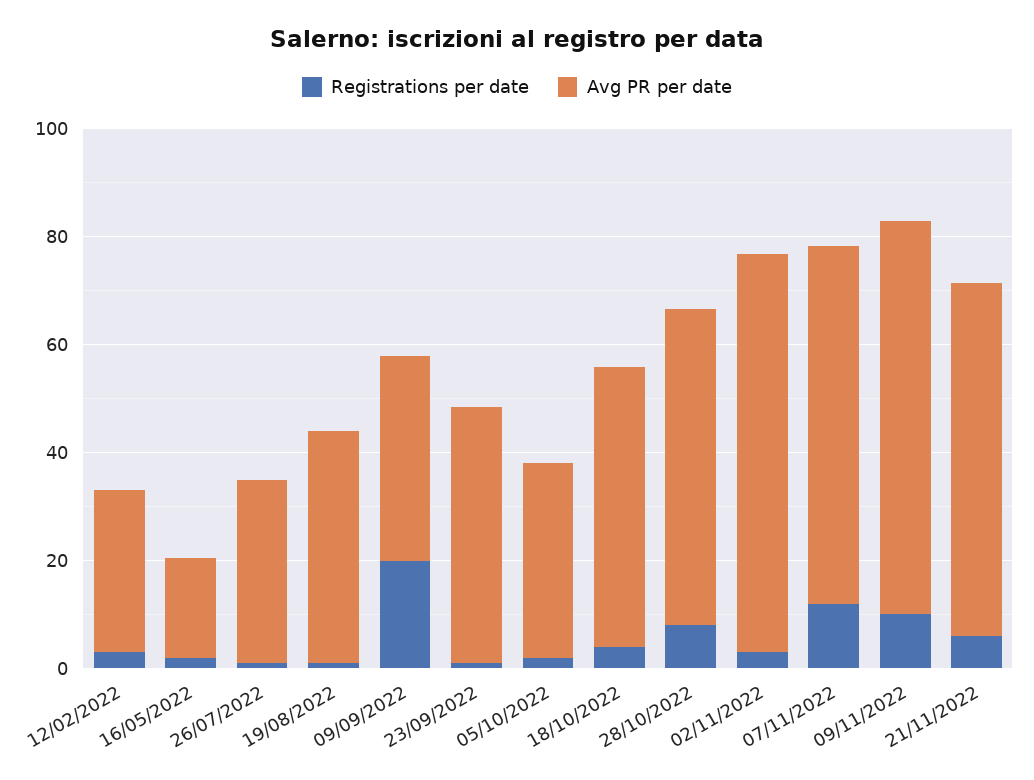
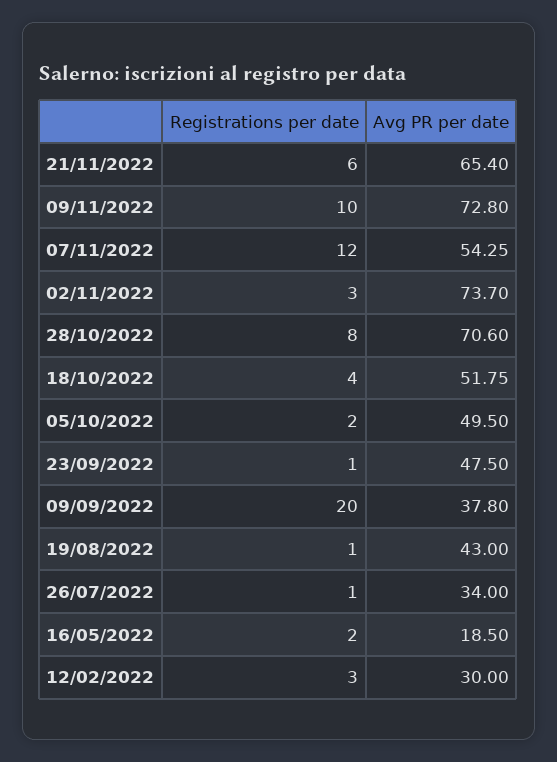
Avg PR per date, 05/10/2022: 35 -> 49.5
Avg PR per date, 28/10/2022: 60 -> 70.6
Avg PR per date, 07/11/2022: 65 -> 54.25

